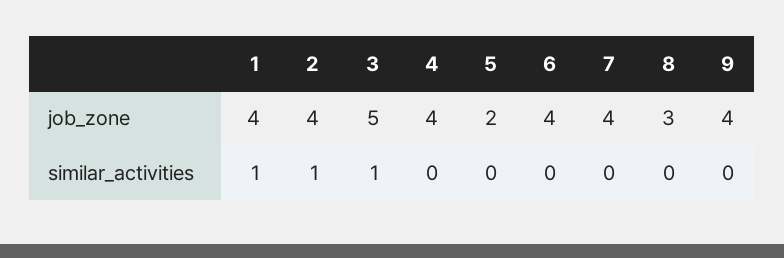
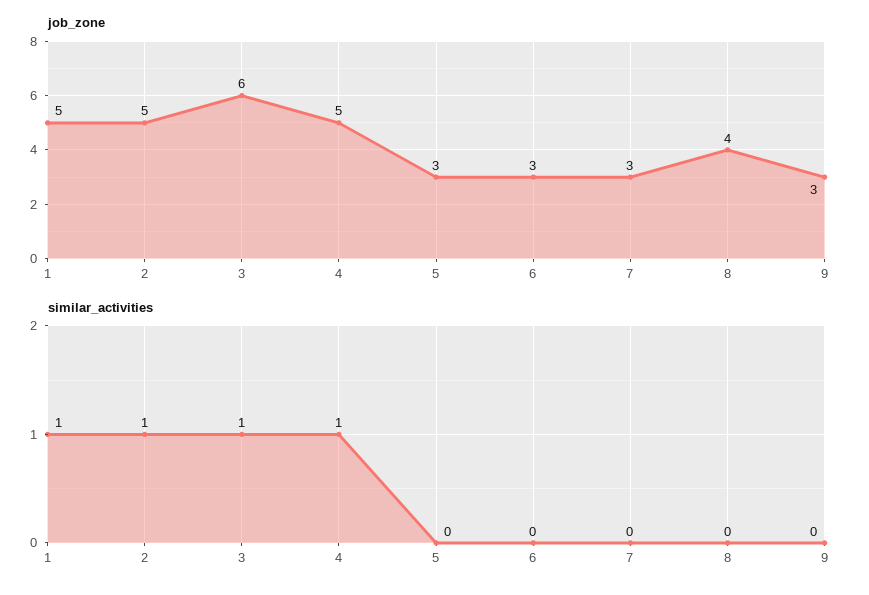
job_zone, 1: 4 -> 5
job_zone, 2: 4 -> 5
job_zone, 3: 5 -> 6
job_zone, 4: 4 -> 5
job_zone, 5: 2 -> 3
job_zone, 6: 4 -> 3
job_zone, 7: 4 -> 3
job_zone, 8: 3 -> 4
job_zone, 9: 4 -> 3
similar_activities, 4: 0 -> 1

